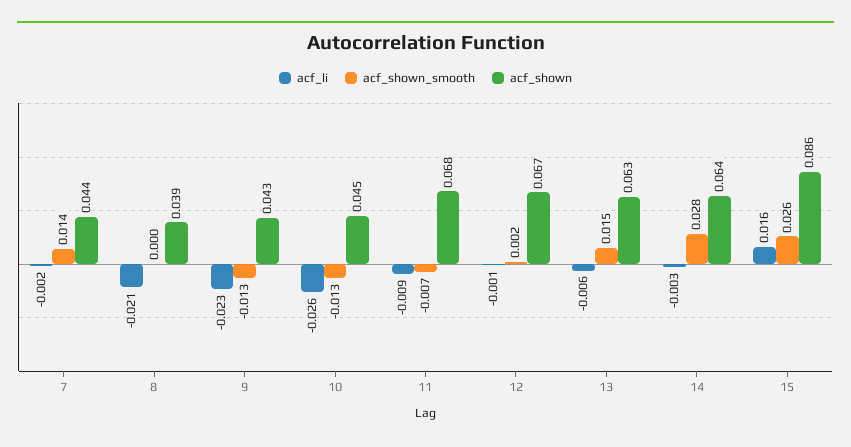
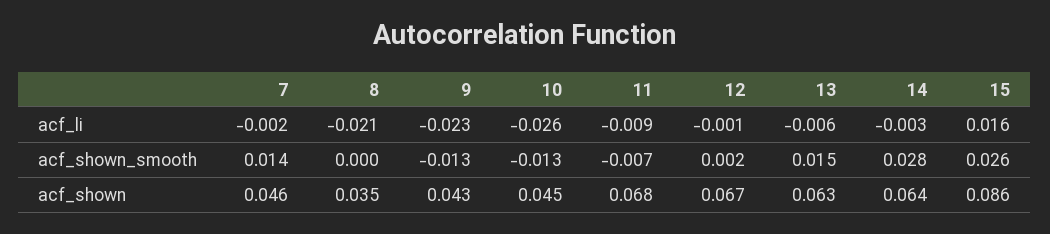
acf_shown, 7: 0.044 -> 0.046
acf_shown, 8: 0.039 -> 0.035

